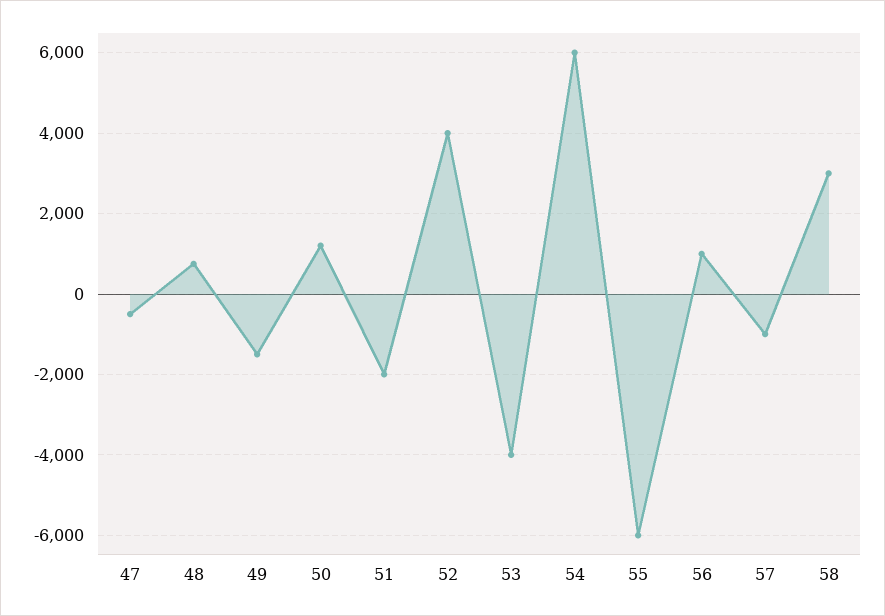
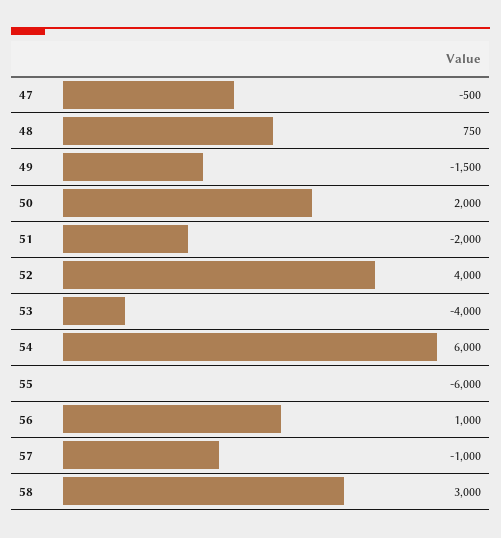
50: 1200 -> 2000

